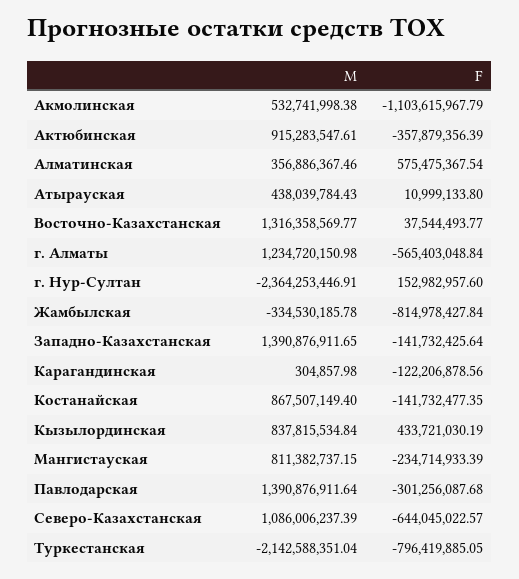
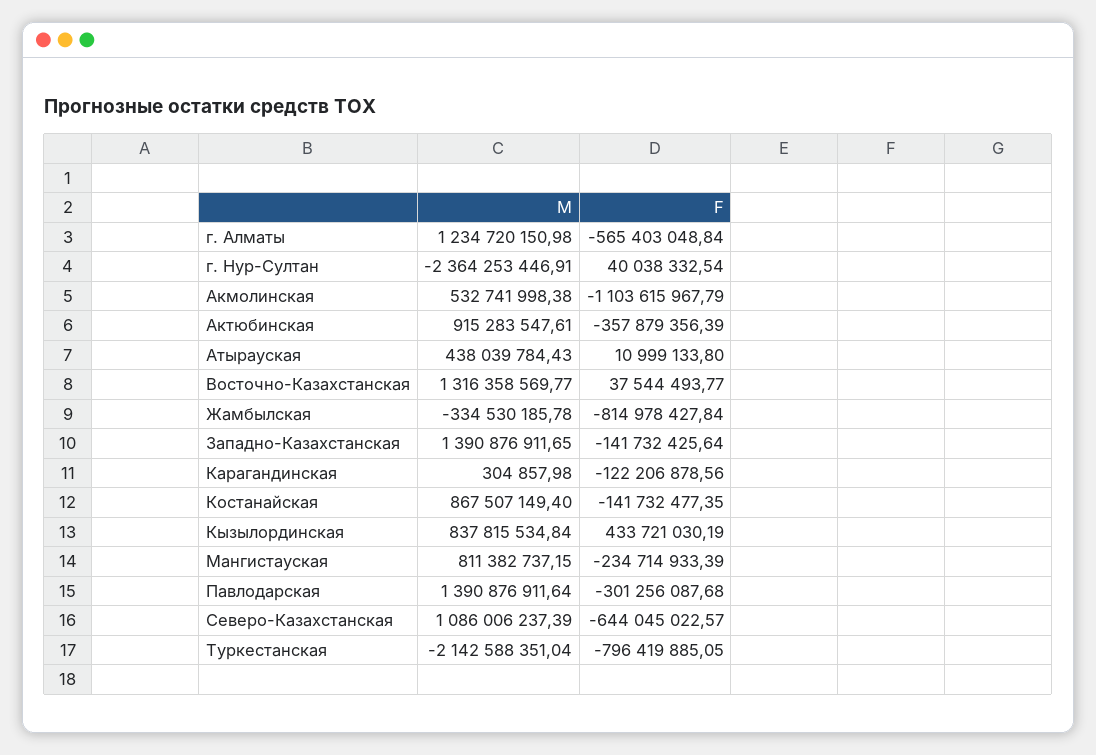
M, Алматинская: 356886367.46 -> none
F, Алматинская: 575475367.54 -> none
F, г. Нур-Султан: 152982957.6 -> 40038332.54

